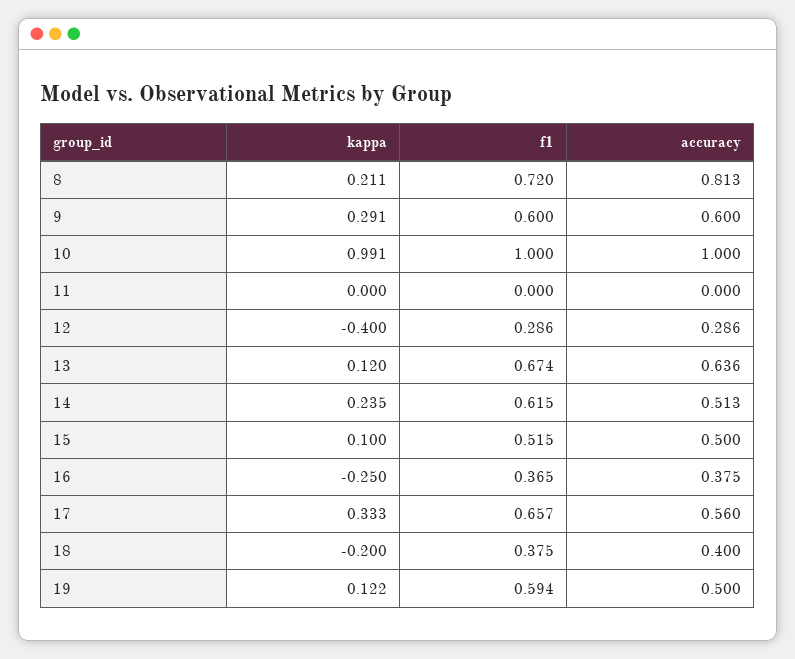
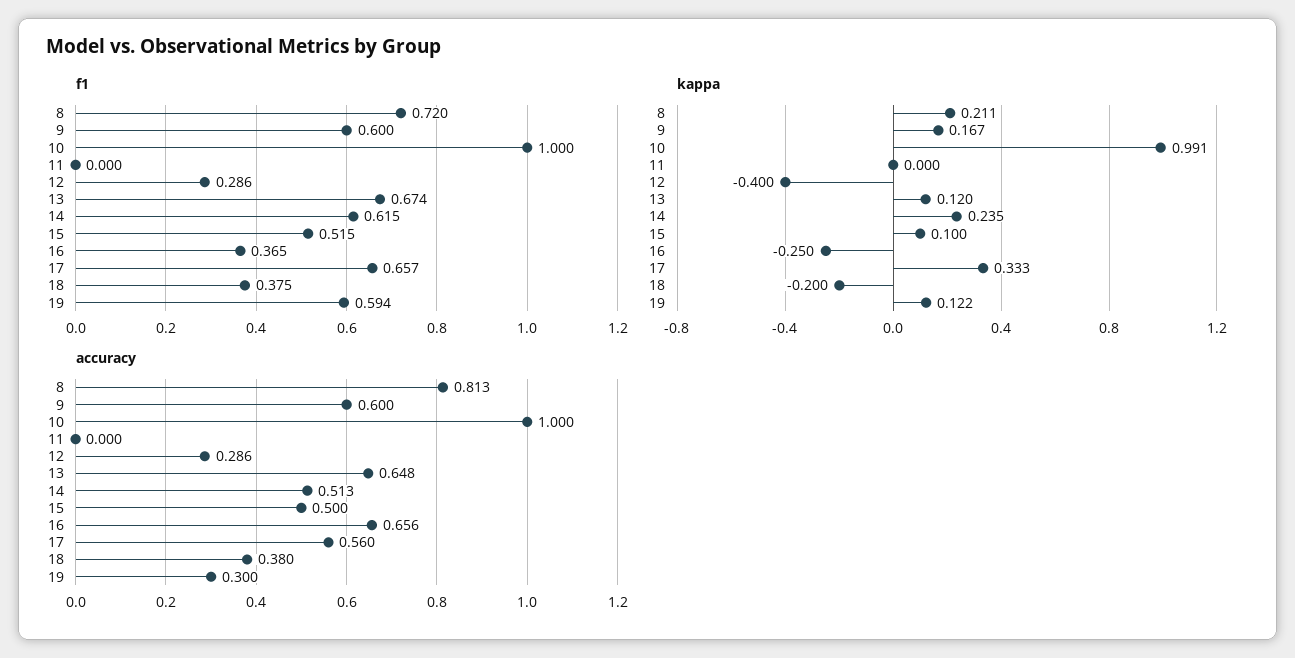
kappa, 9: 0.291 -> 0.167
accuracy, 13: 0.636 -> 0.648
accuracy, 16: 0.375 -> 0.656
accuracy, 18: 0.4 -> 0.38
accuracy, 19: 0.5 -> 0.3

